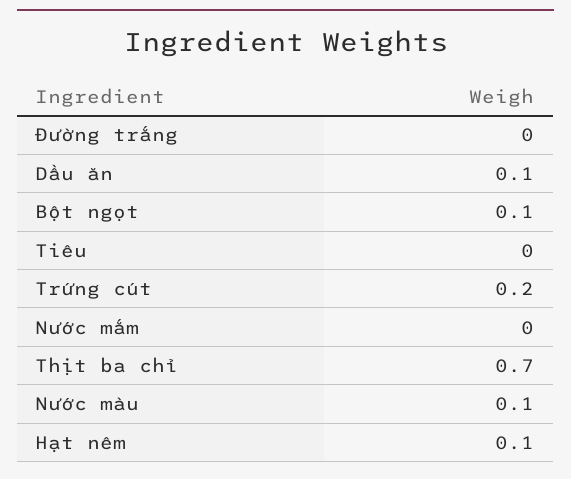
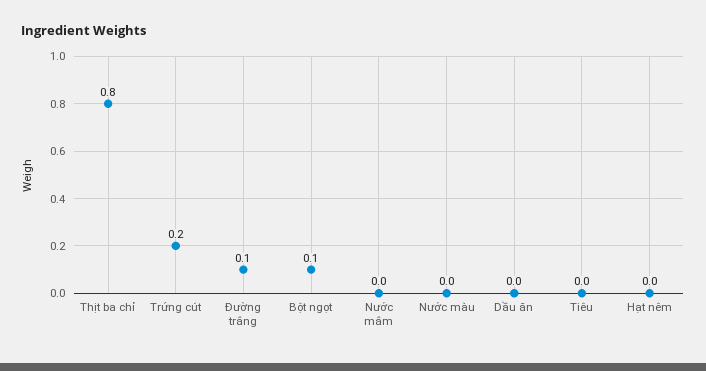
Đường trắng: 0 -> 0.1
Dầu ăn: 0.1 -> 0
Thịt ba chỉ: 0.7 -> 0.8
Nước màu: 0.1 -> 0
Hạt nêm: 0.1 -> 0

